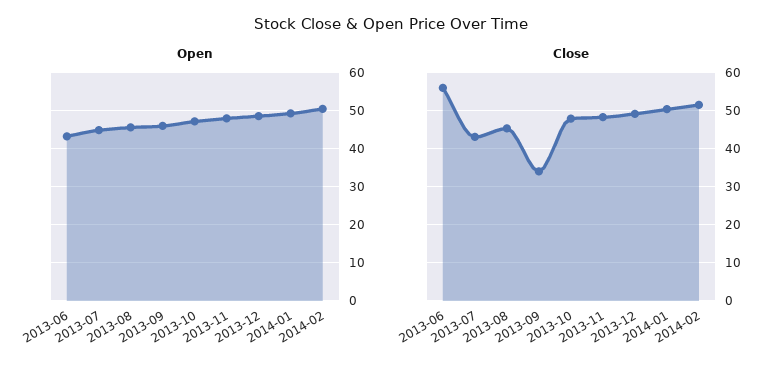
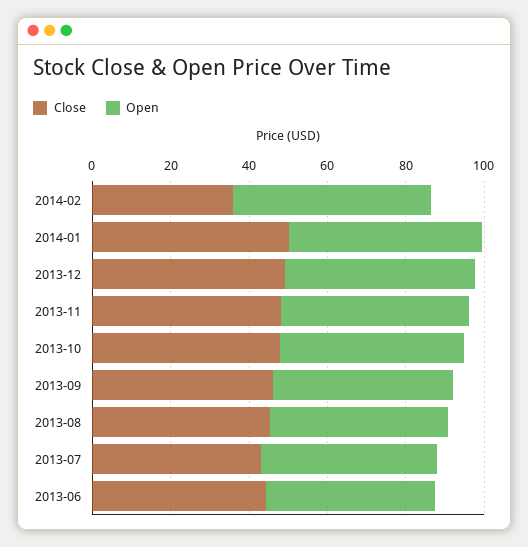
Close, 2013-06: 56 -> 45
Close, 2013-09: 34 -> 45
Close, 2014-02: 52 -> 35

